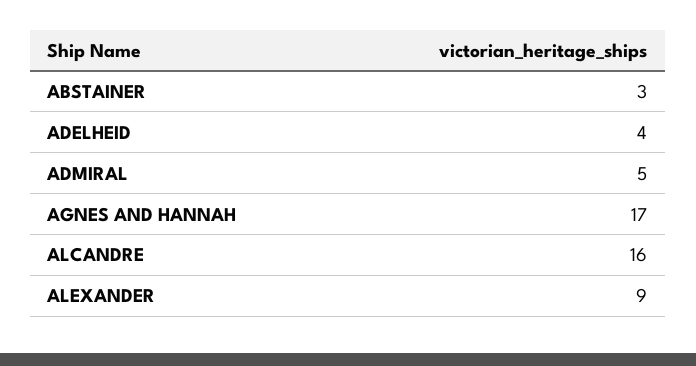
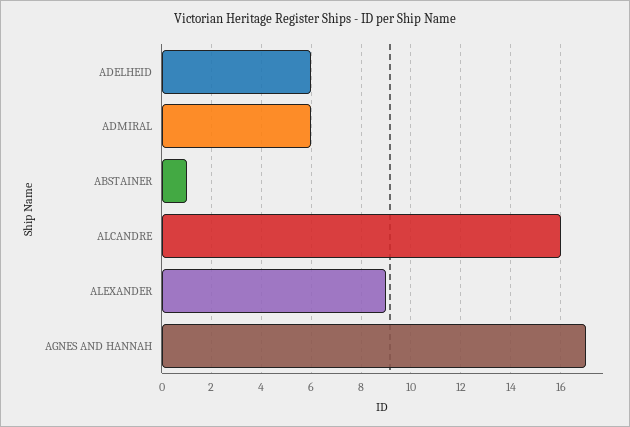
ABSTAINER: 3 -> 1
ADELHEID: 4 -> 6
ADMIRAL: 5 -> 6

